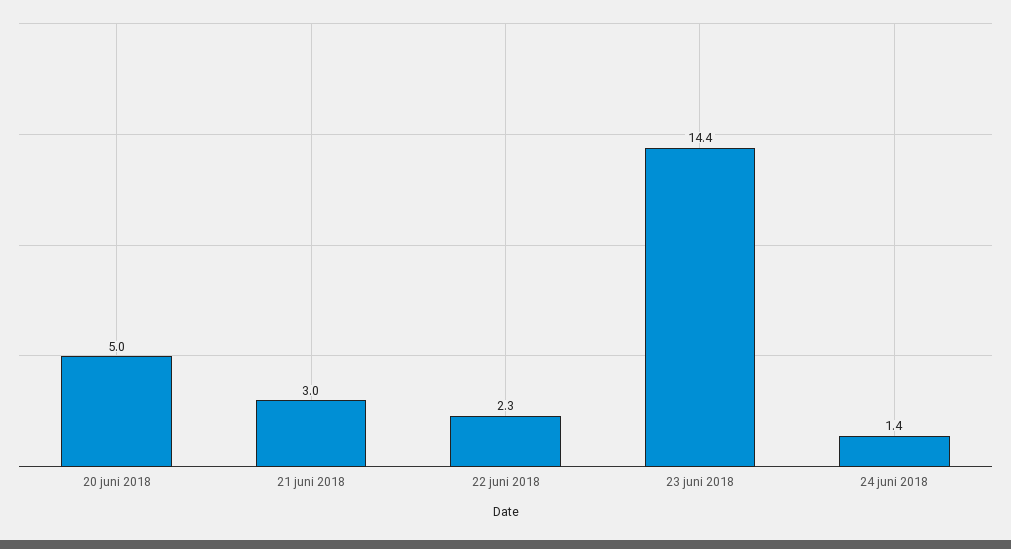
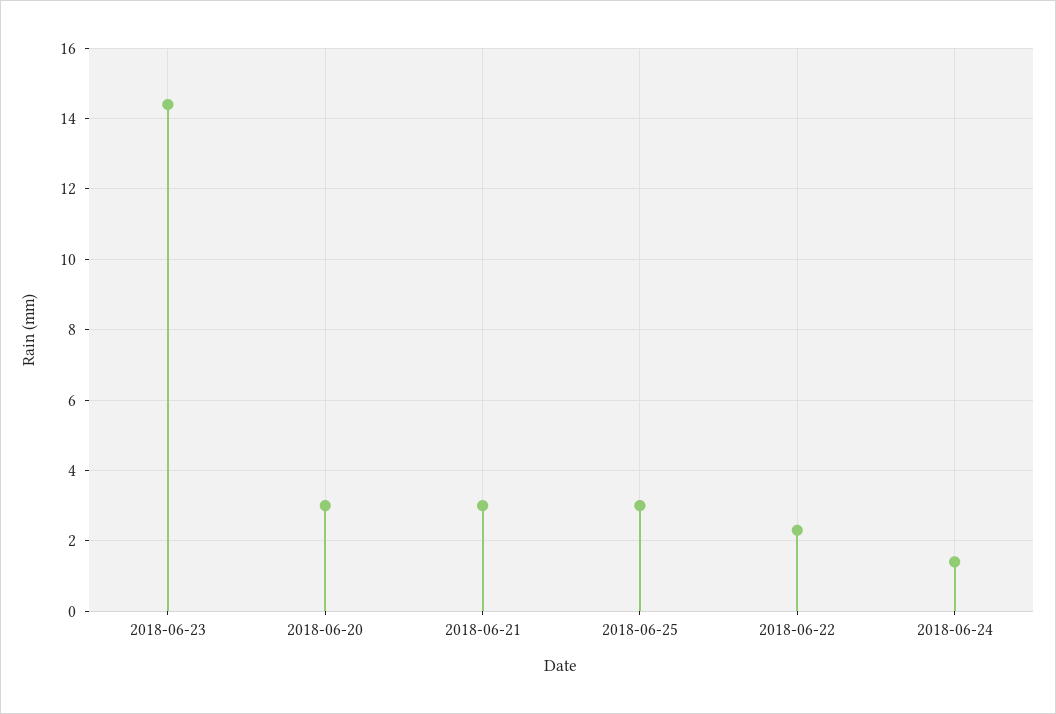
20 juni 2018: 5 -> 3
2018-06-25: none -> 3

